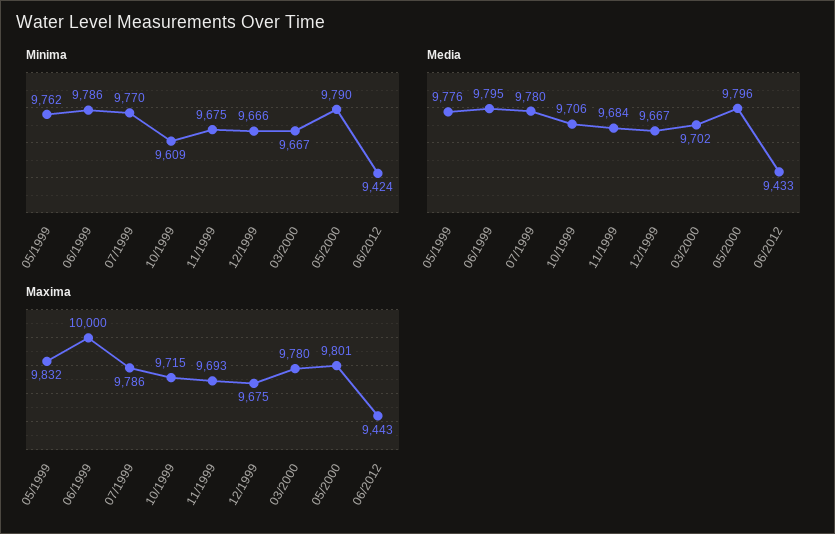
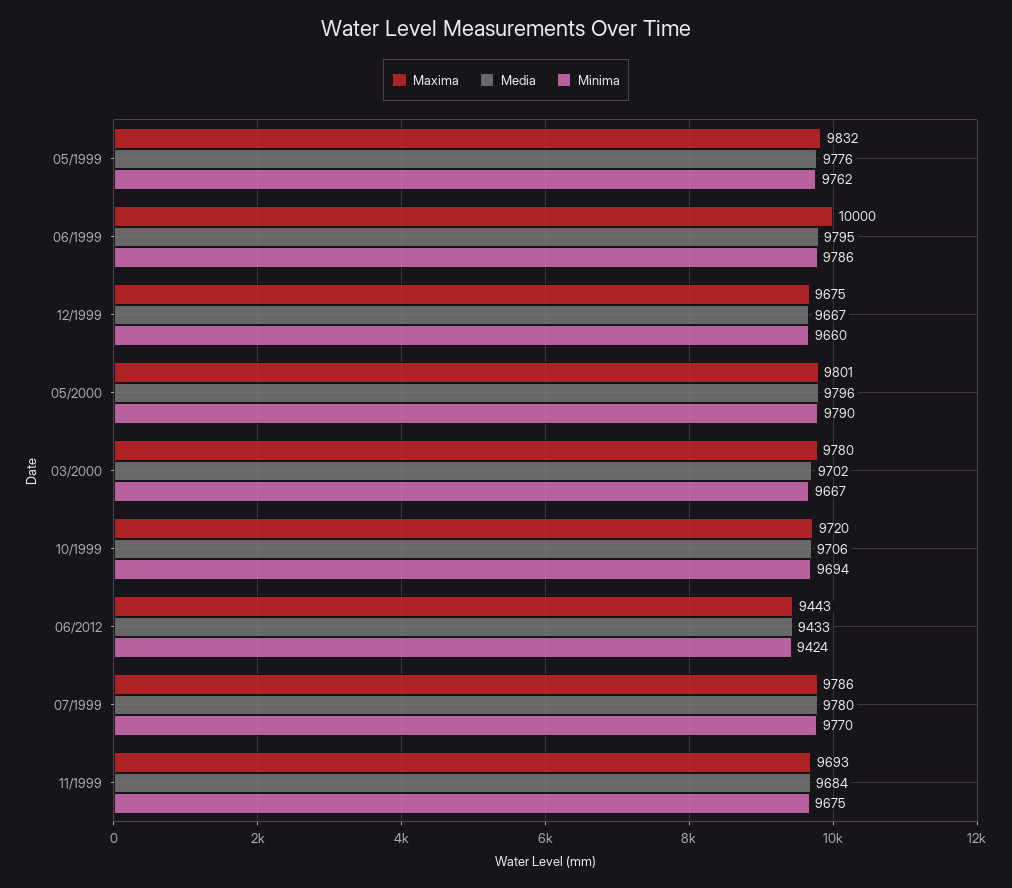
Minima, 10/1999: 9609 -> 9694
Minima, 12/1999: 9666 -> 9660
Maxima, 10/1999: 9715 -> 9720

